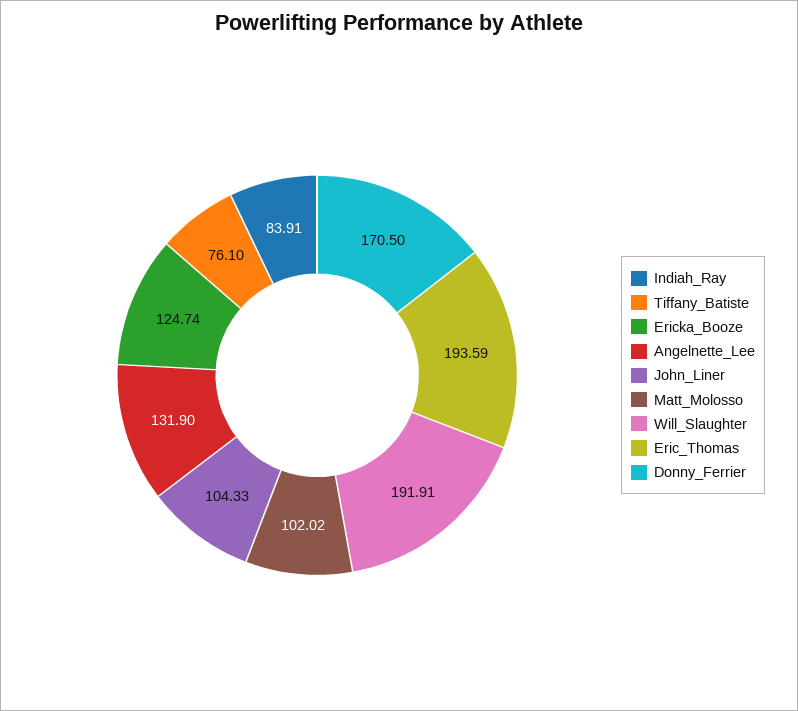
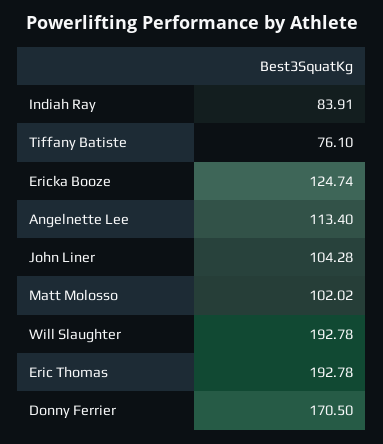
Angelnette_Lee: 131.9 -> 113.4
John_Liner: 104.33 -> 104.28
Will_Slaughter: 191.91 -> 192.78
Eric_Thomas: 193.59 -> 192.78

